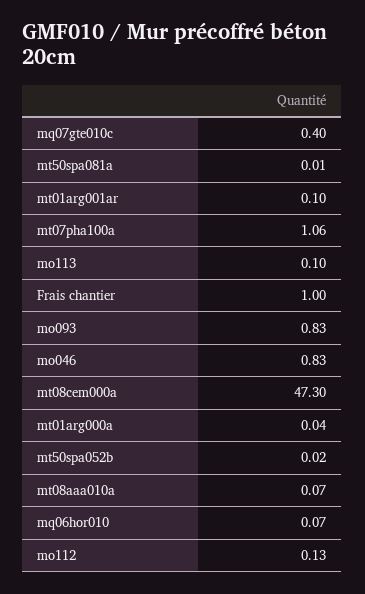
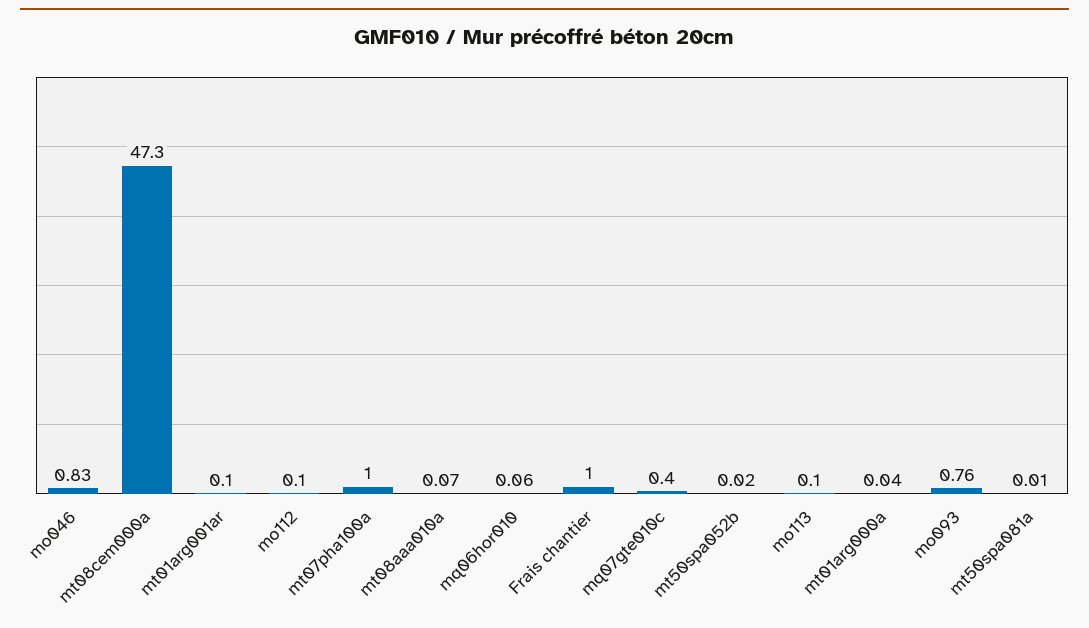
mt07pha100a: 1.06 -> 1
mo093: 0.83 -> 0.76
mq06hor010: 0.07 -> 0.06
mo112: 0.13 -> 0.1

